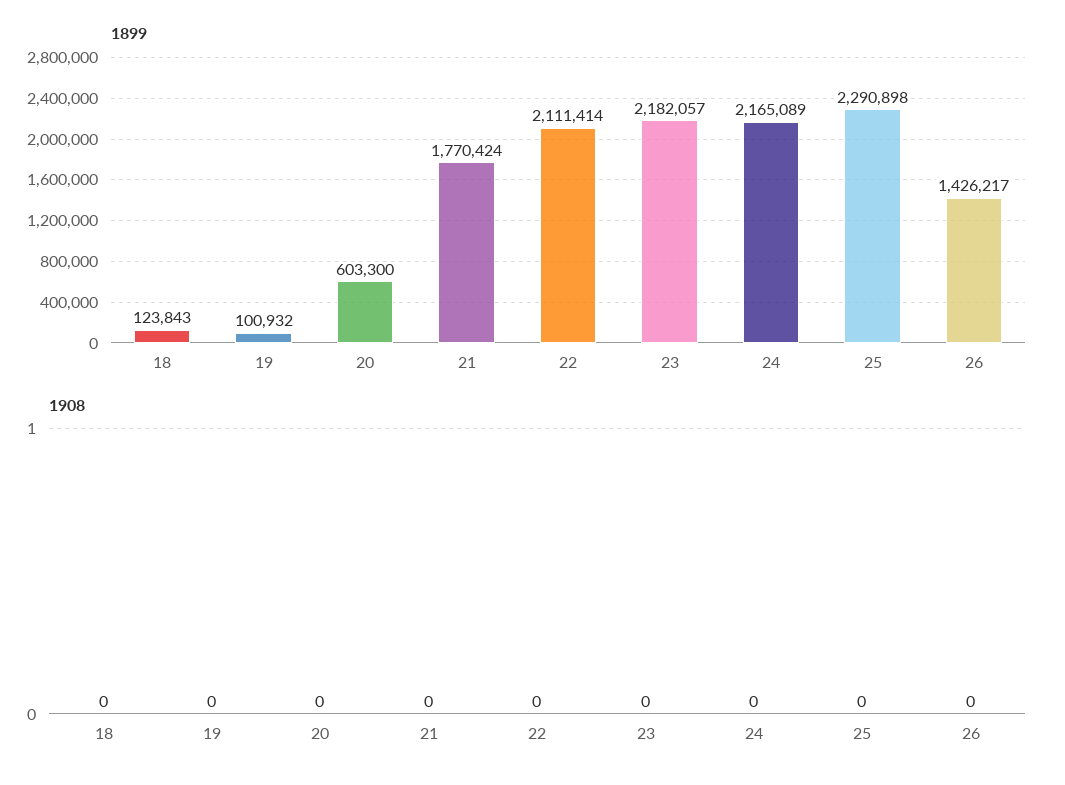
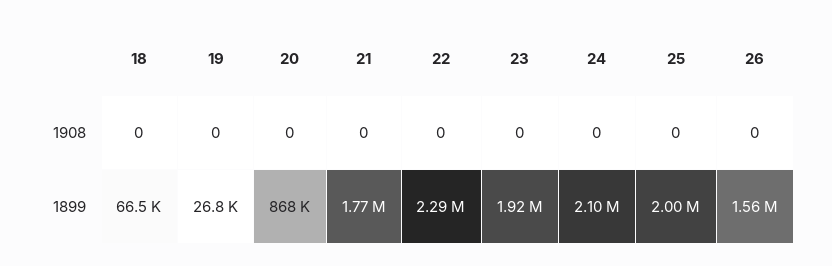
1899, 18: 123843 -> 66500
1899, 19: 100932 -> 26800
1899, 20: 603300 -> 868000
1899, 22: 2111414 -> 2290000
1899, 23: 2182057 -> 1920000
1899, 24: 2165089 -> 2100000
1899, 25: 2290898 -> 2000000
1899, 26: 1426217 -> 1560000

